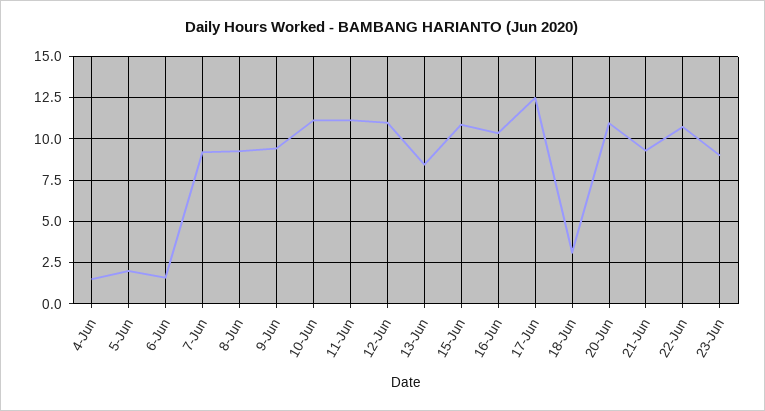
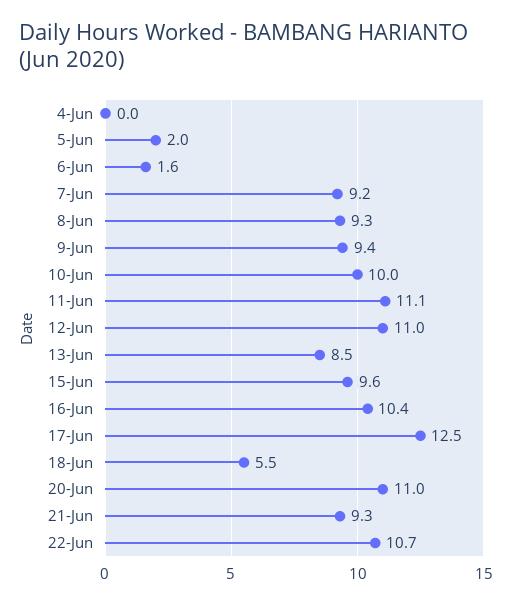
4-Jun: 1.5 -> 0
10-Jun: 11 -> 10
15-Jun: 11 -> 9.6
18-Jun: 3 -> 5.5
23-Jun: 9 -> none

